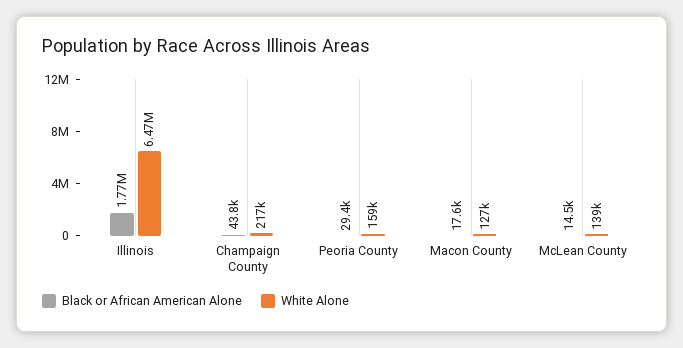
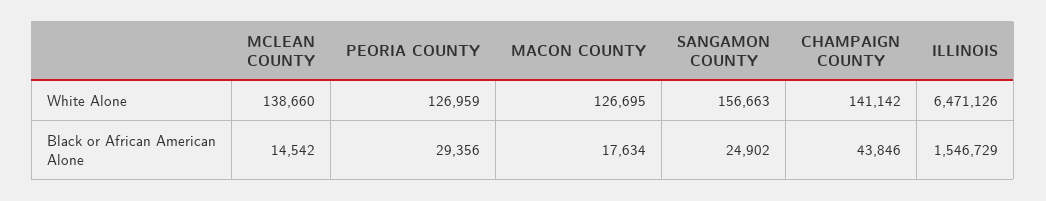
Black or African American Alone, Illinois: 1770000 -> 1546729
White Alone, Champaign County: 217000 -> 141142
White Alone, Peoria County: 159000 -> 126959
White Alone, SANGAMON COUNTY: none -> 156663
Black or African American Alone, SANGAMON COUNTY: none -> 24902

